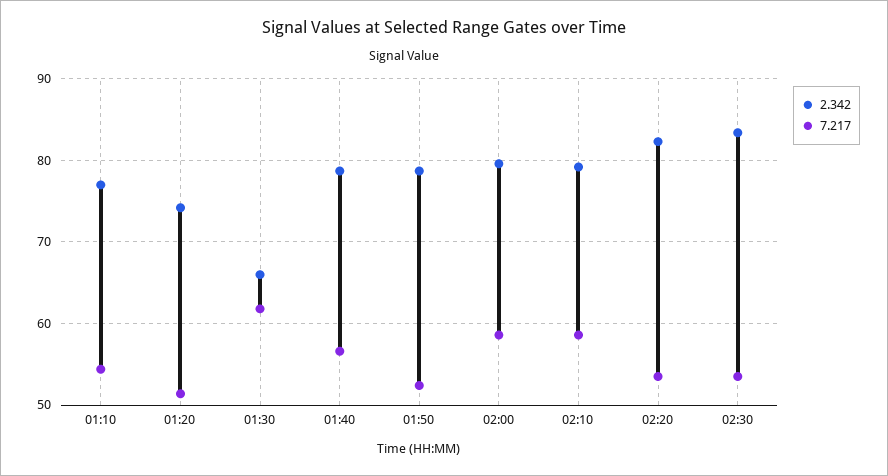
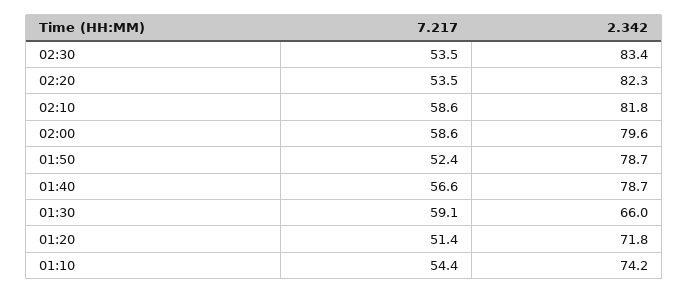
2.342, 01:10: 77 -> 74.2
2.342, 01:20: 74 -> 71.8
7.217, 01:30: 62 -> 59.1
2.342, 02:10: 79 -> 81.8

